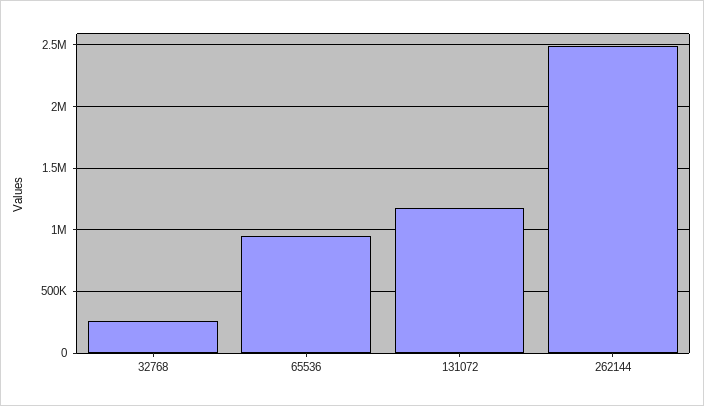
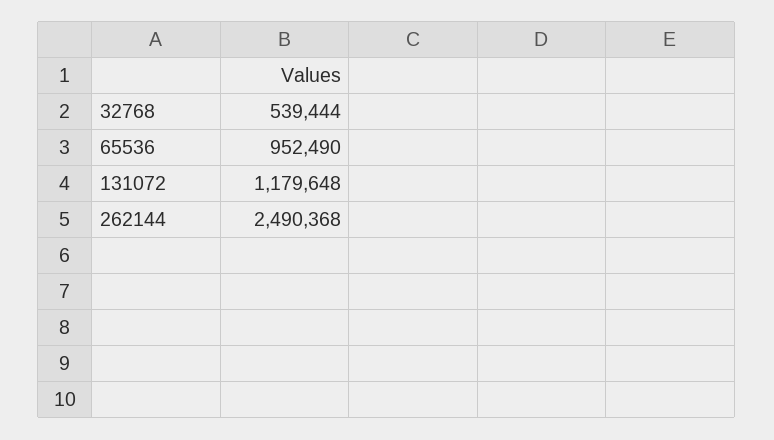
32768: 250000 -> 539444

